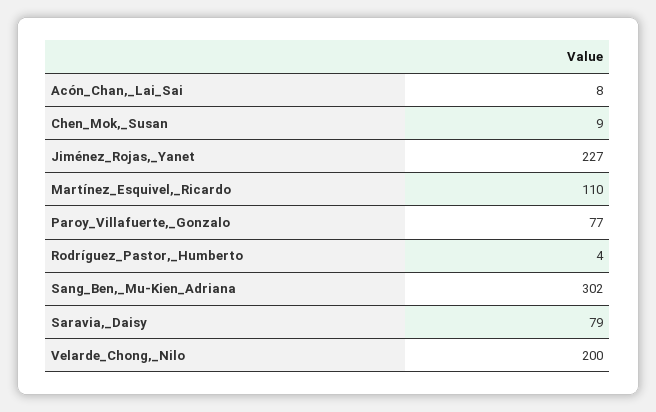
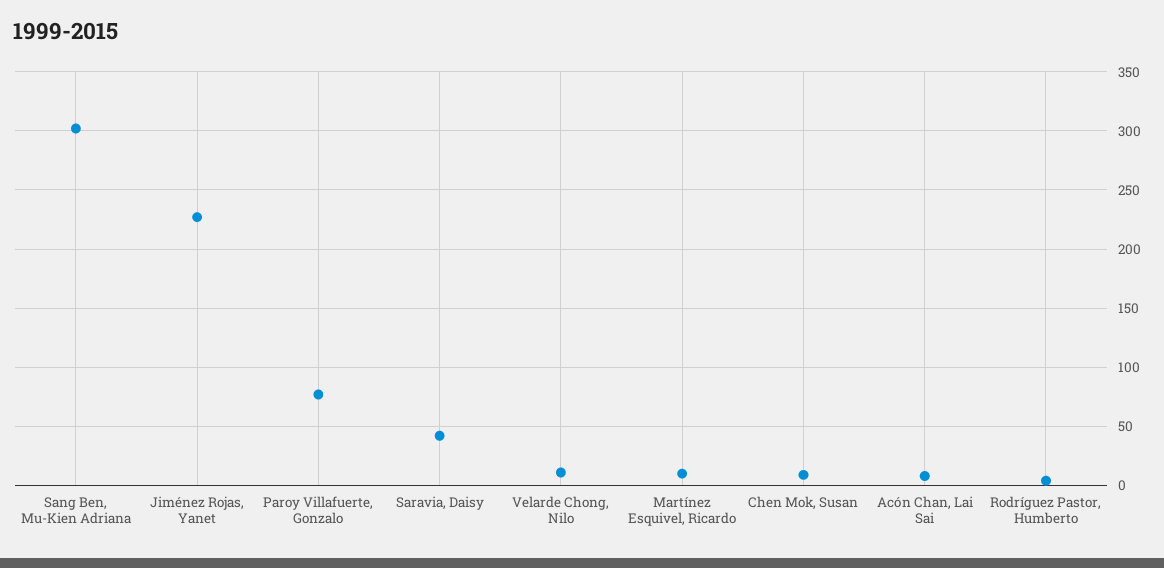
Martínez_Esquivel,_Ricardo: 110 -> 10
Saravia,_Daisy: 79 -> 40
Velarde_Chong,_Nilo: 200 -> 10

